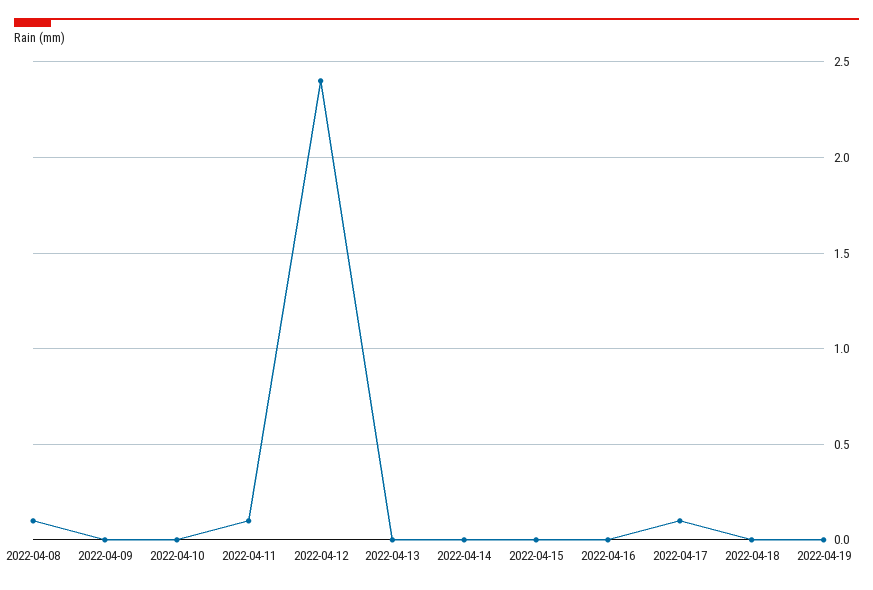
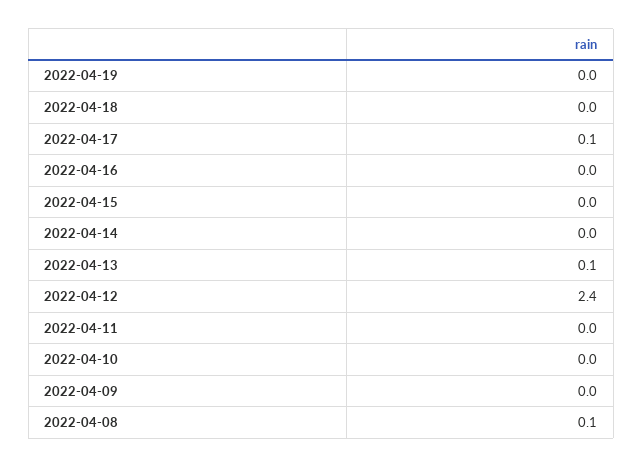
2022-04-11: 0.1 -> 0
2022-04-13: 0 -> 0.1

